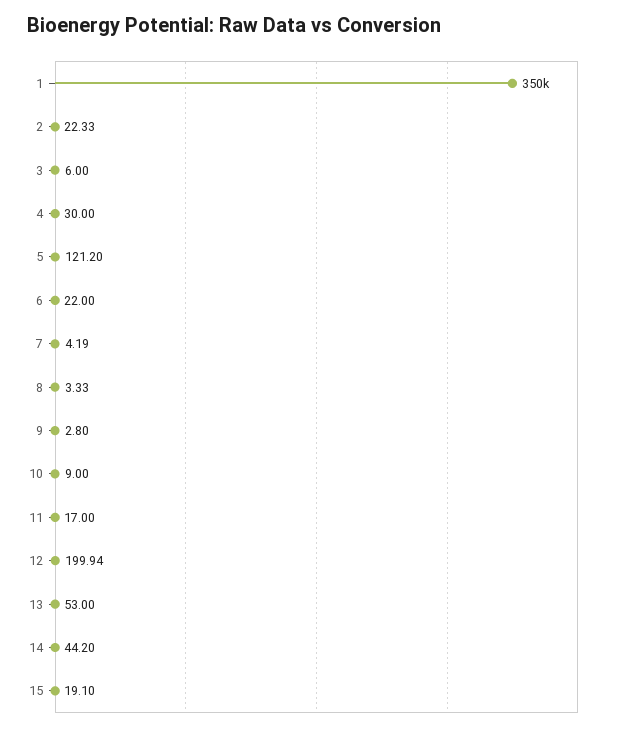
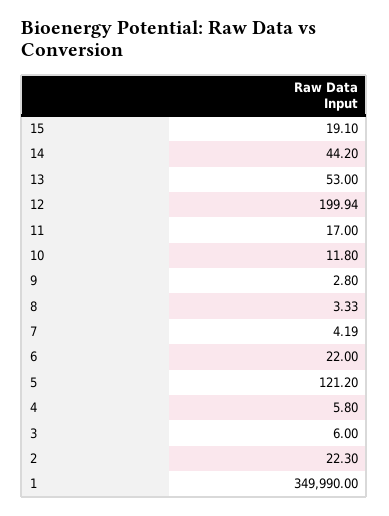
1: 350000 -> 349990
2: 22.33 -> 22.3
4: 30 -> 5.8
10: 9 -> 11.8

